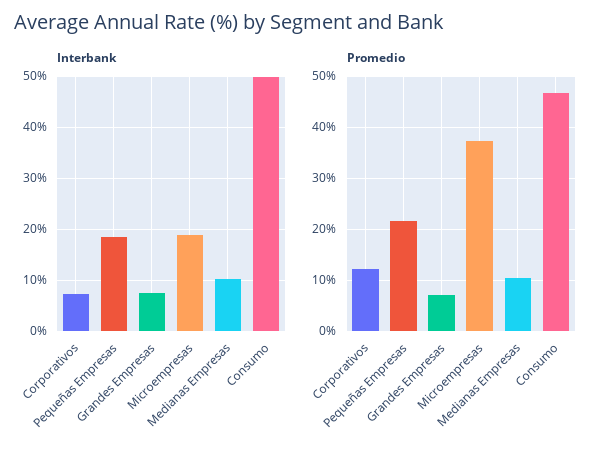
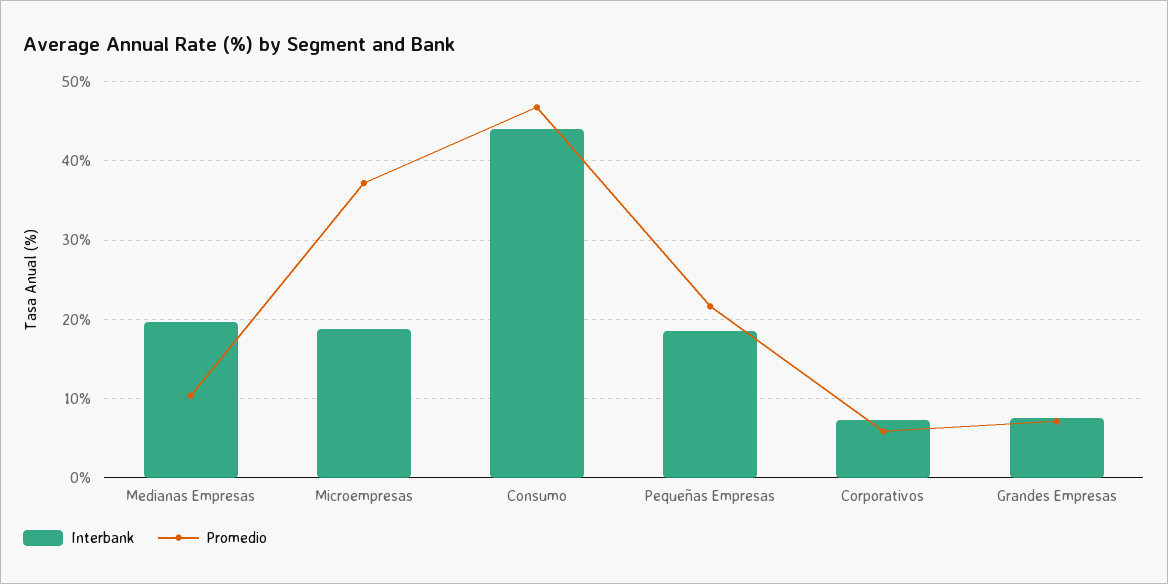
Interbank, Medianas Empresas: 10 -> 20
Interbank, Consumo: 50 -> 44
Promedio, Corporativos: 12 -> 6

